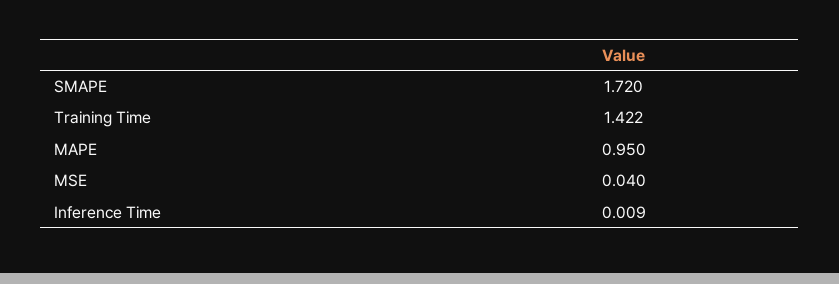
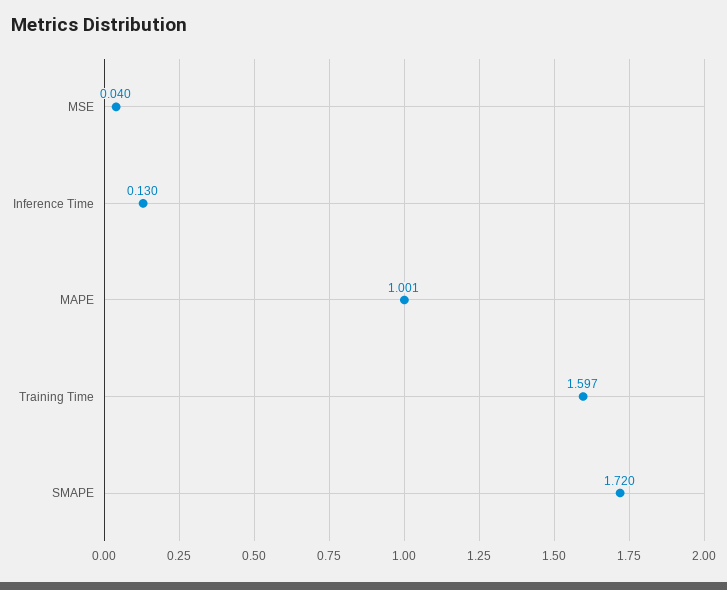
Training Time: 1.422 -> 1.597
MAPE: 0.95 -> 1.001
Inference Time: 0.009 -> 0.13

